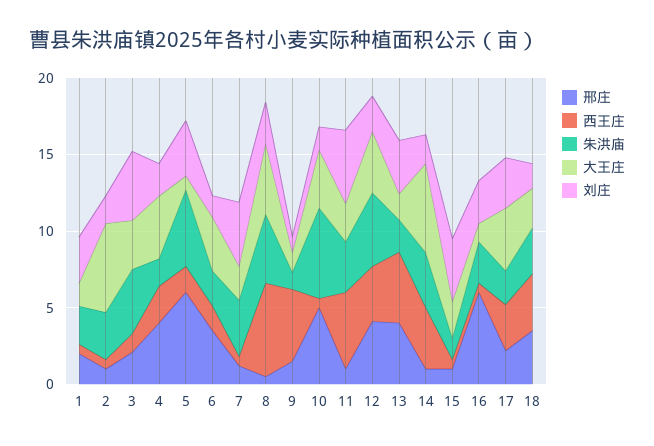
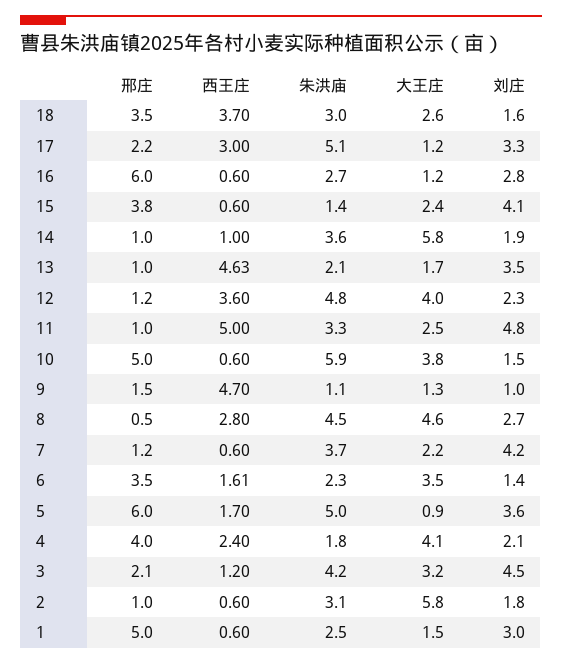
邢庄, 1: 2 -> 5
西王庄, 8: 6 -> 2.8
邢庄, 12: 4 -> 1.2
邢庄, 13: 4 -> 1
西王庄, 14: 4 -> 1
邢庄, 15: 1 -> 3.8
朱洪庙, 17: 2 -> 5.1
大王庄, 17: 4 -> 1.2

